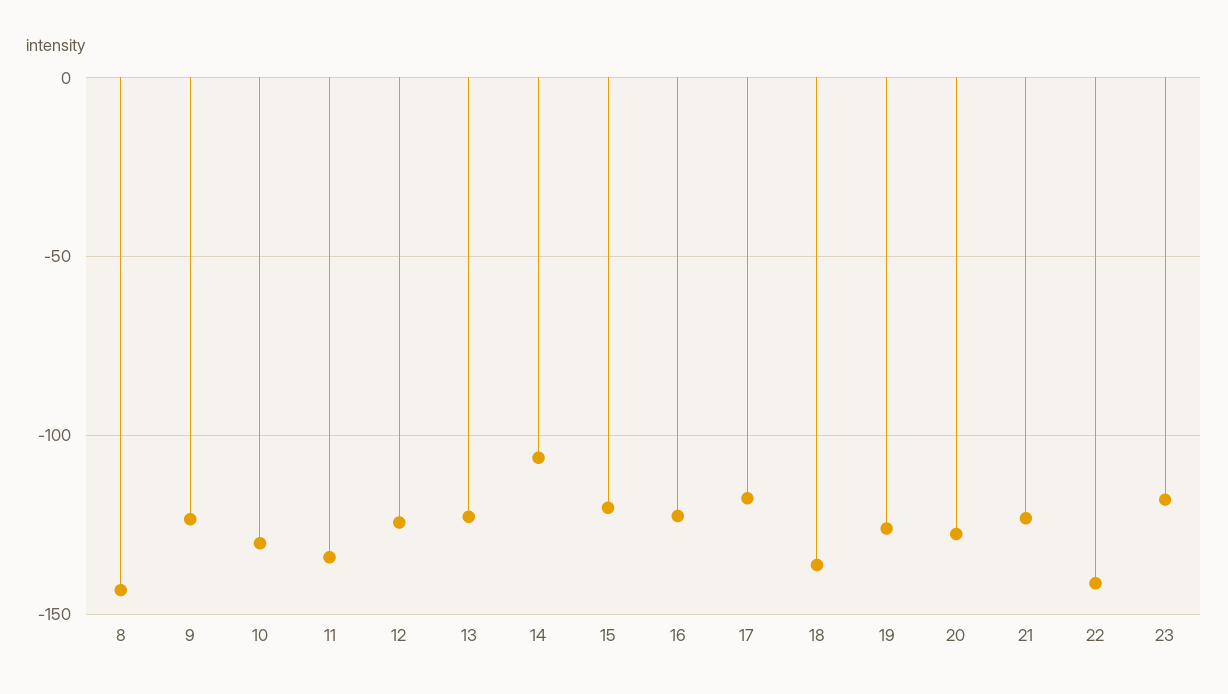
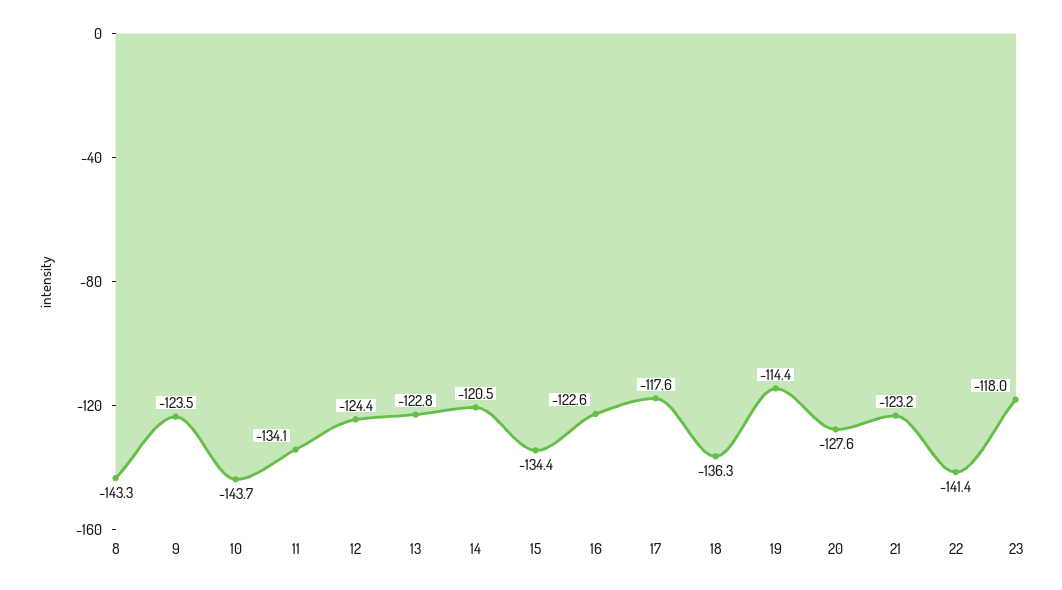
10: -130 -> -143.7
14: -105 -> -120.5
15: -120 -> -134.4
19: -125 -> -114.4

